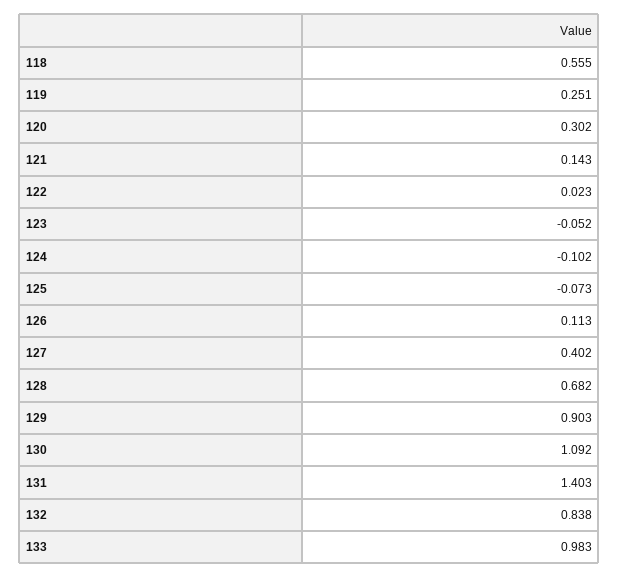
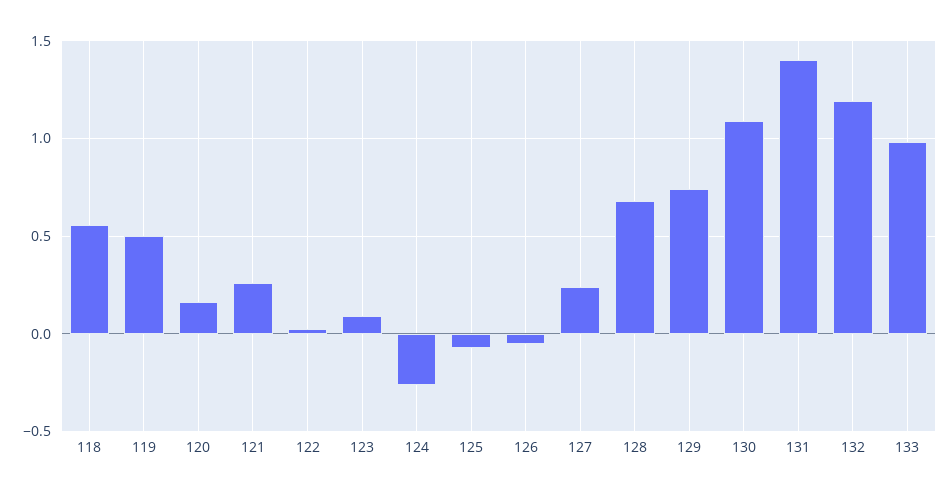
119: 0.251 -> 0.5
120: 0.302 -> 0.15
121: 0.143 -> 0.25
123: -0.052 -> 0.1
124: -0.102 -> -0.25
126: 0.113 -> -0.05
127: 0.402 -> 0.25
129: 0.903 -> 0.75
132: 0.838 -> 1.2

